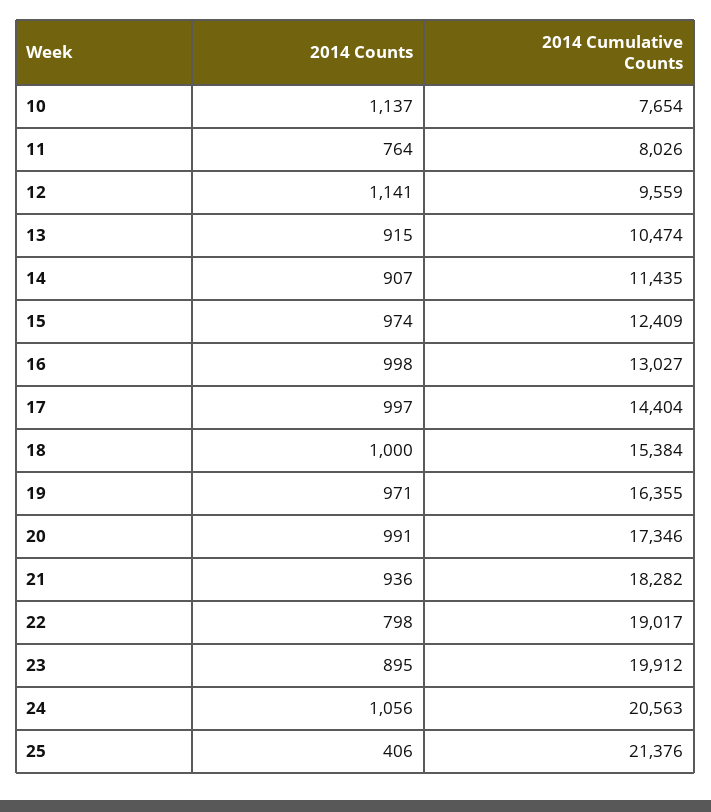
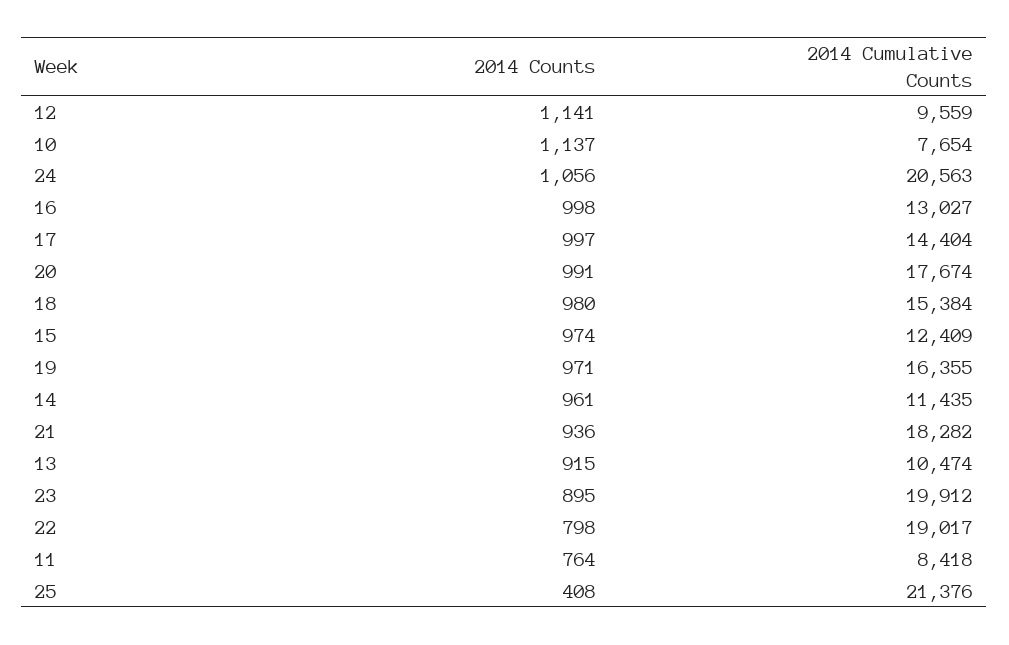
2014 Cumulative Counts, 11: 8026 -> 8418
2014 Counts, 14: 907 -> 961
2014 Counts, 18: 1000 -> 980
2014 Cumulative Counts, 20: 17346 -> 17674
2014 Counts, 25: 406 -> 408

